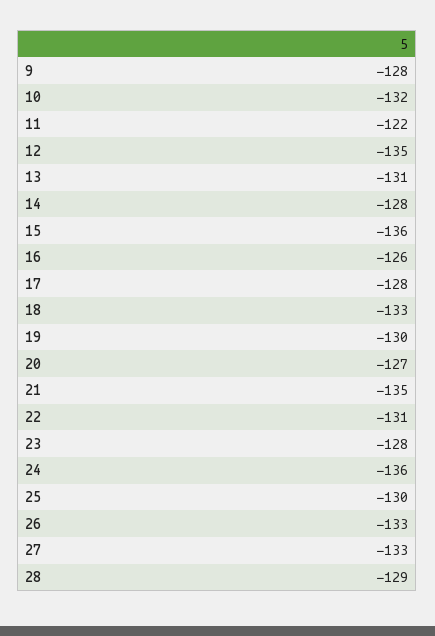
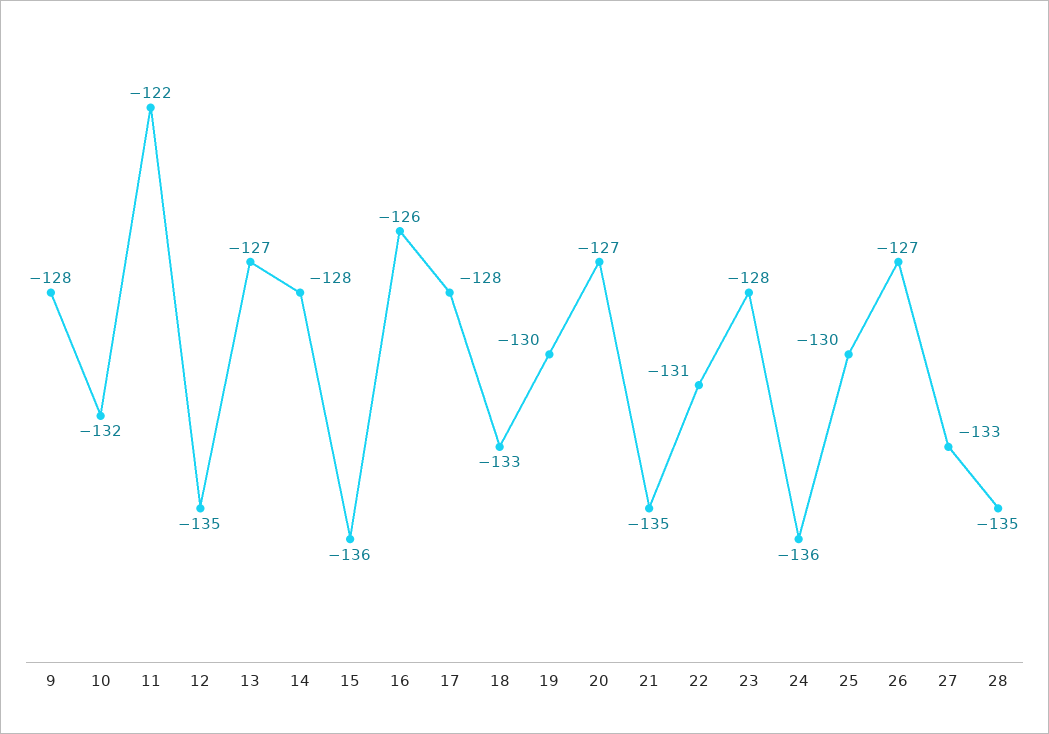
13: -131 -> -127
26: -133 -> -127
28: -129 -> -135

